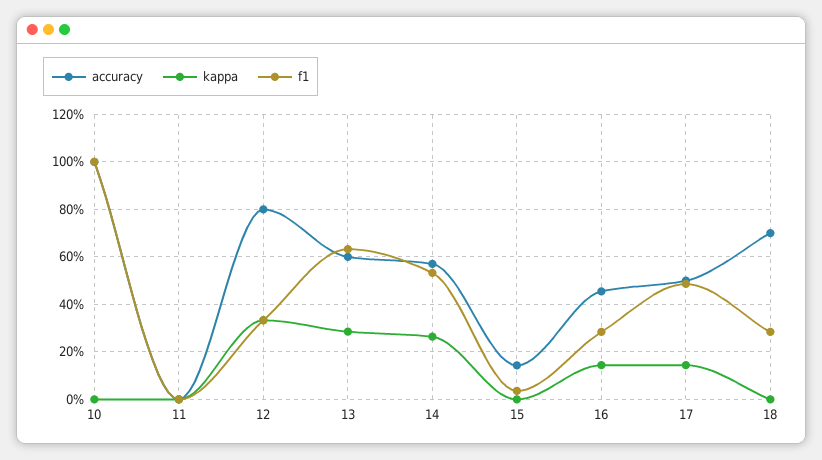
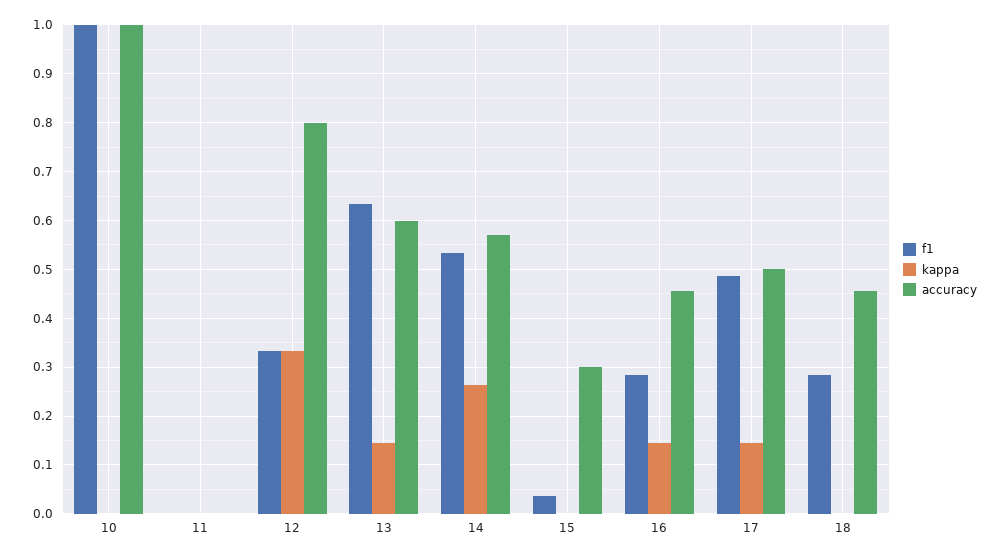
kappa, 13: 0.3 -> 0.14
accuracy, 15: 0.15 -> 0.3
accuracy, 18: 0.7 -> 0.46

